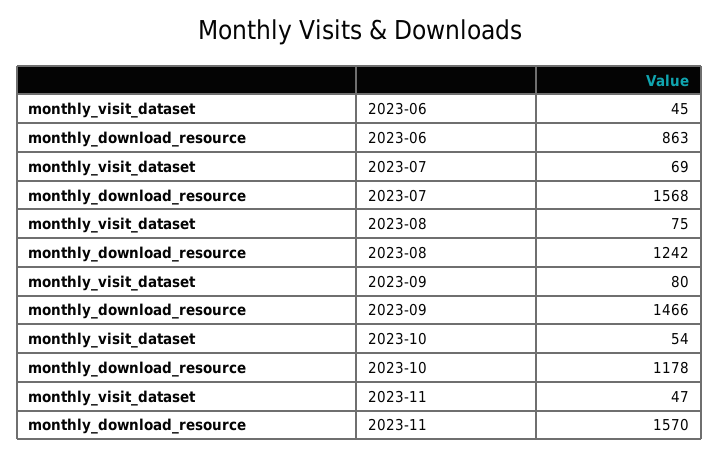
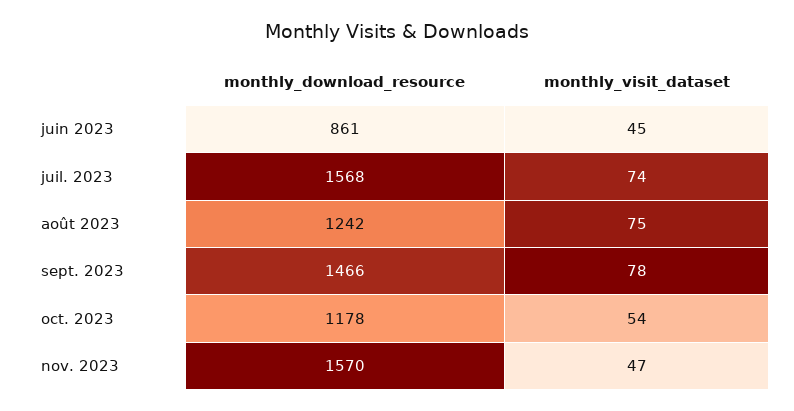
monthly_download_resource, 2023-06: 863 -> 861
monthly_visit_dataset, 2023-07: 69 -> 74
monthly_visit_dataset, 2023-09: 80 -> 78

